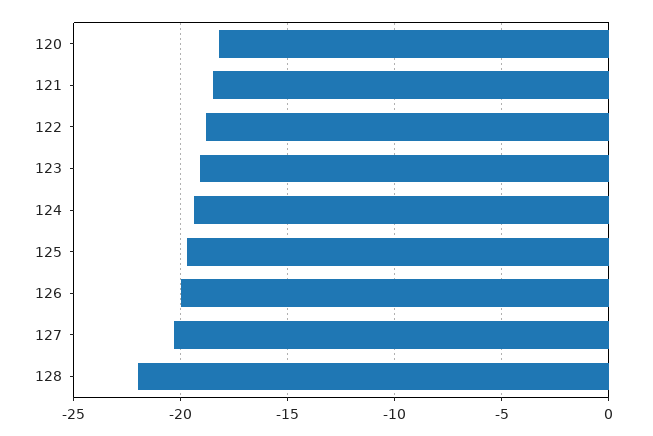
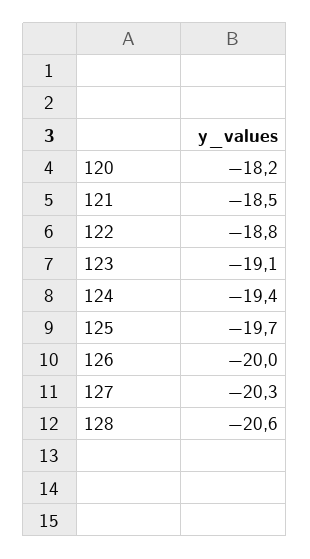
128: -22 -> -20.6

